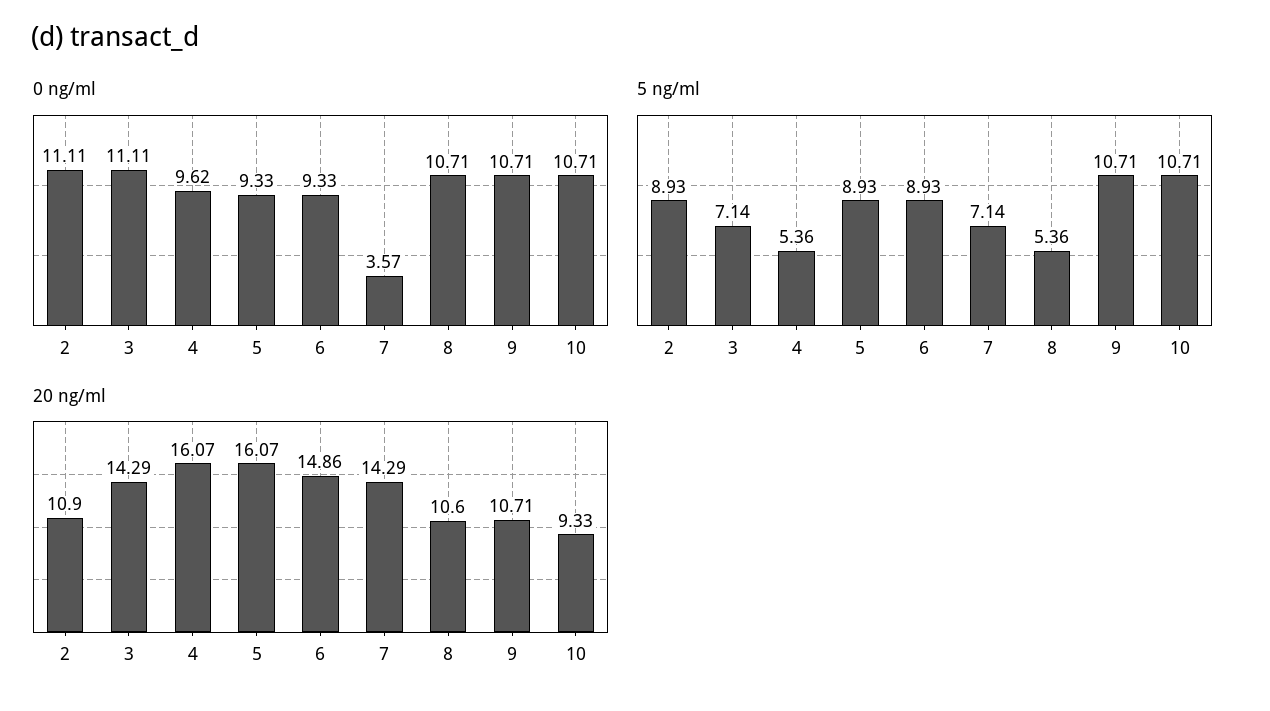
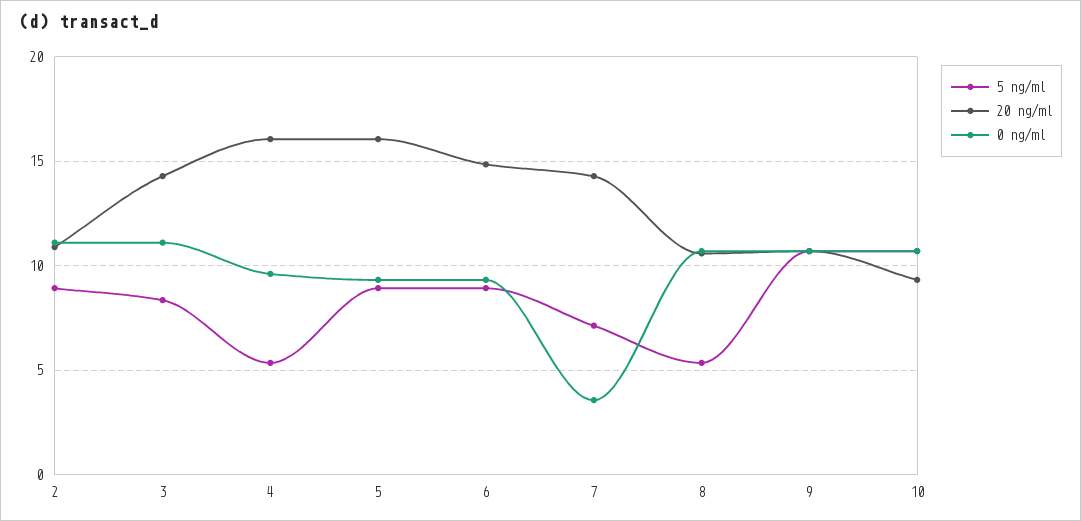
5 ng/ml, 3: 7.14 -> 8.5

